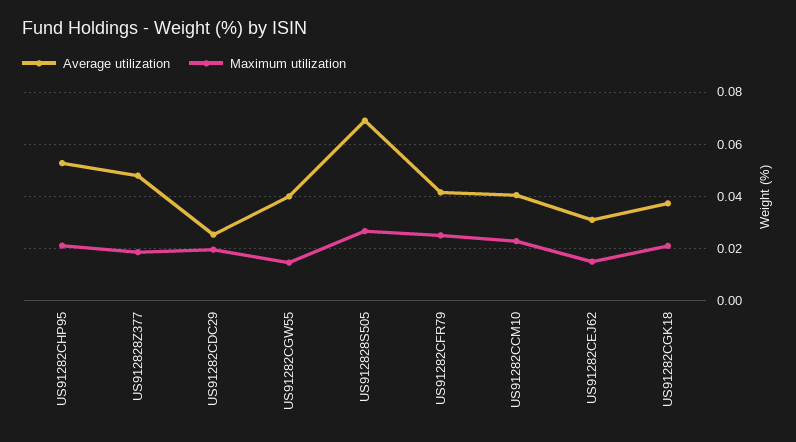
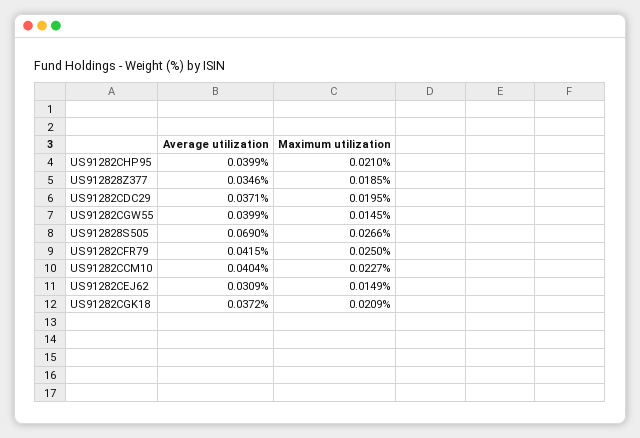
Average utilization, US91282CHP95: 0.0525 -> 0.0399
Average utilization, US912828Z377: 0.0475 -> 0.0346
Average utilization, US91282CDC29: 0.025 -> 0.0371

